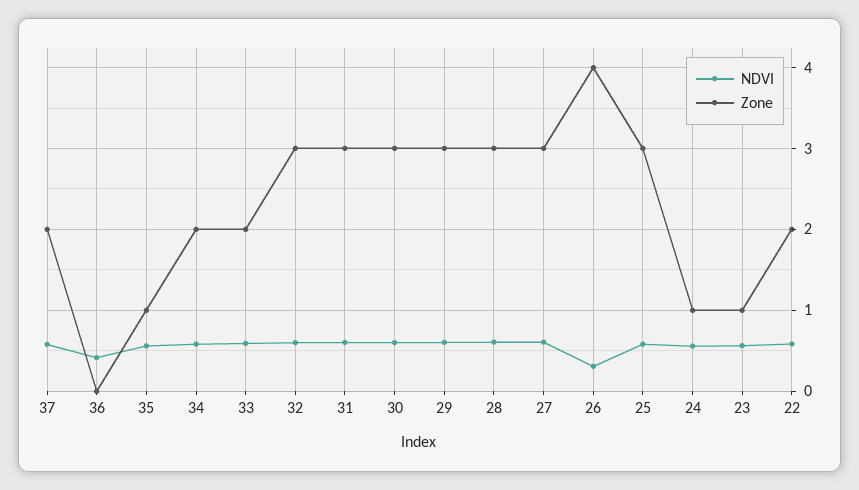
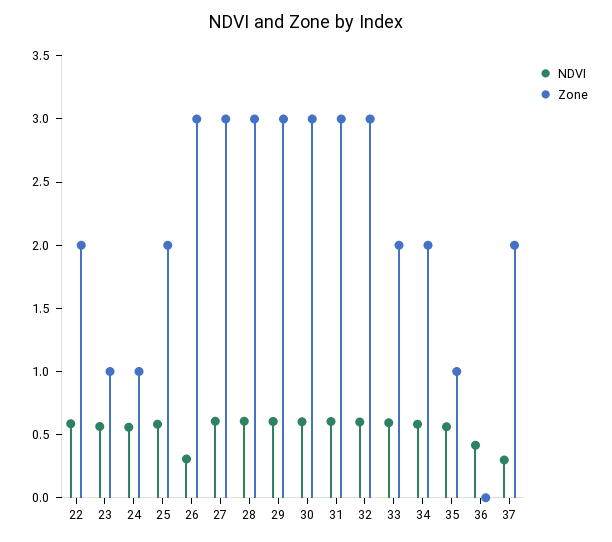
NDVI, 37: 0.6 -> 0.3
Zone, 26: 4 -> 3
Zone, 25: 3 -> 2

